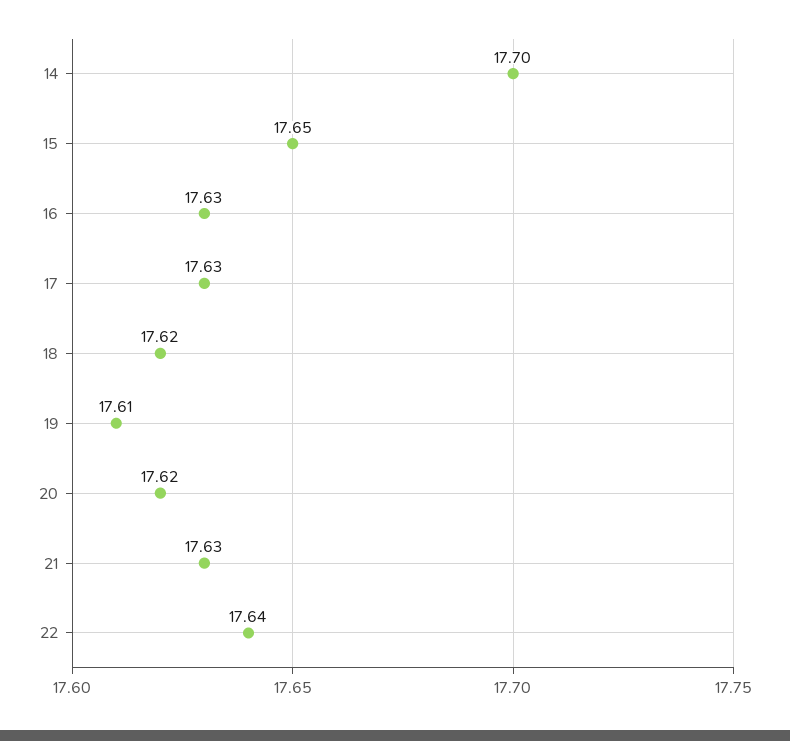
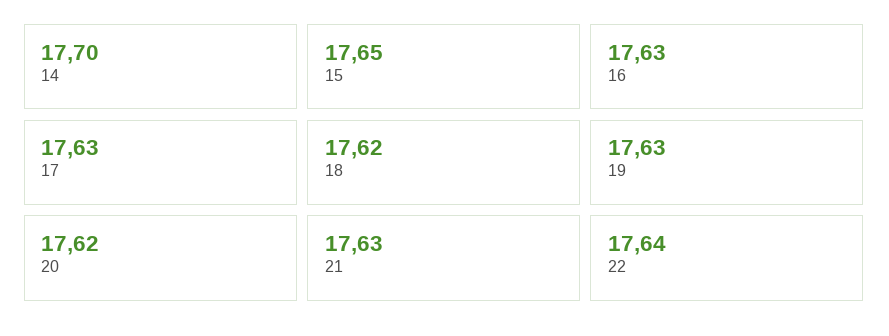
19: 17.61 -> 17.63

